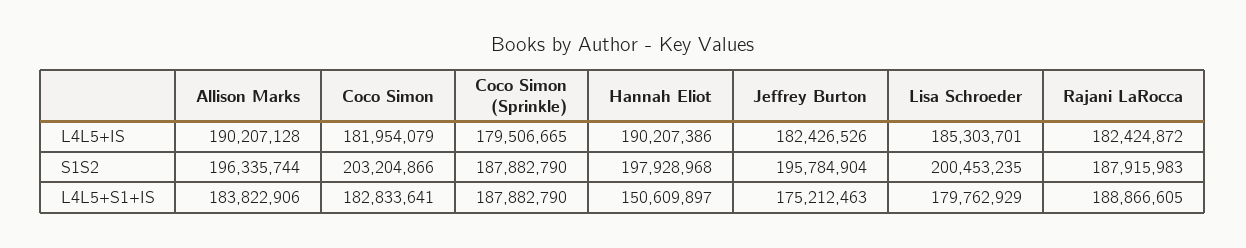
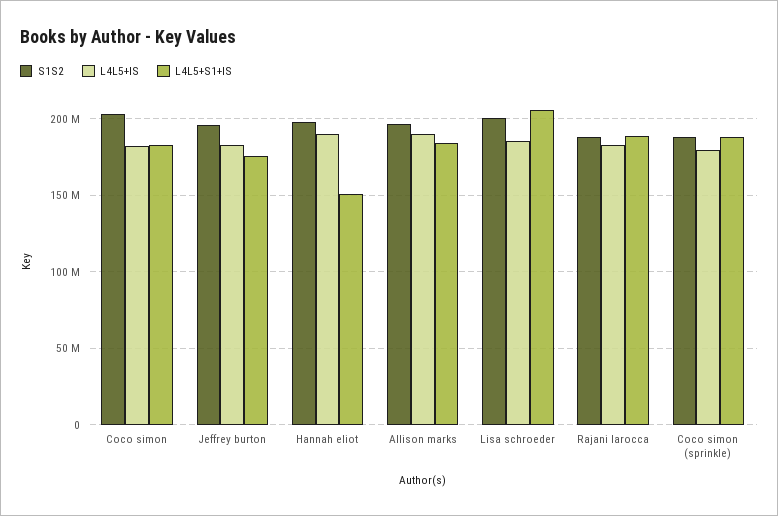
L4L5+S1+IS, Lisa Schroeder: 179762929 -> 205000000

